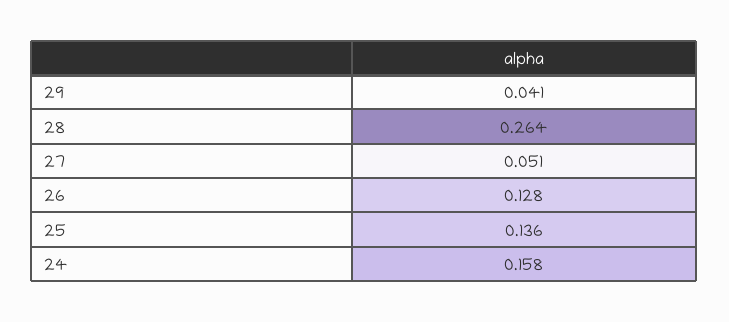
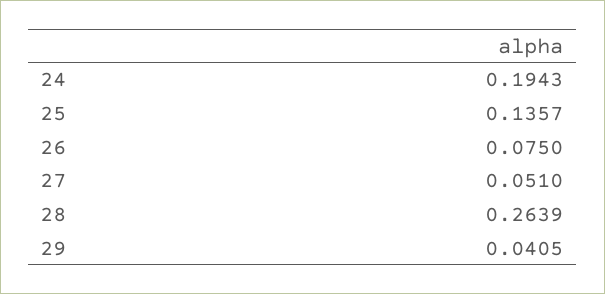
26: 0.128 -> 0.075
24: 0.158 -> 0.1943

